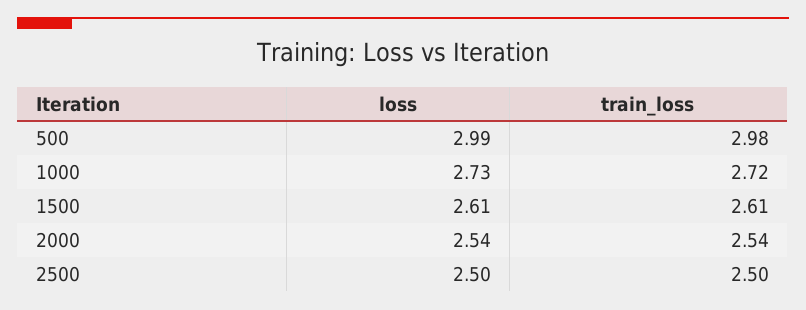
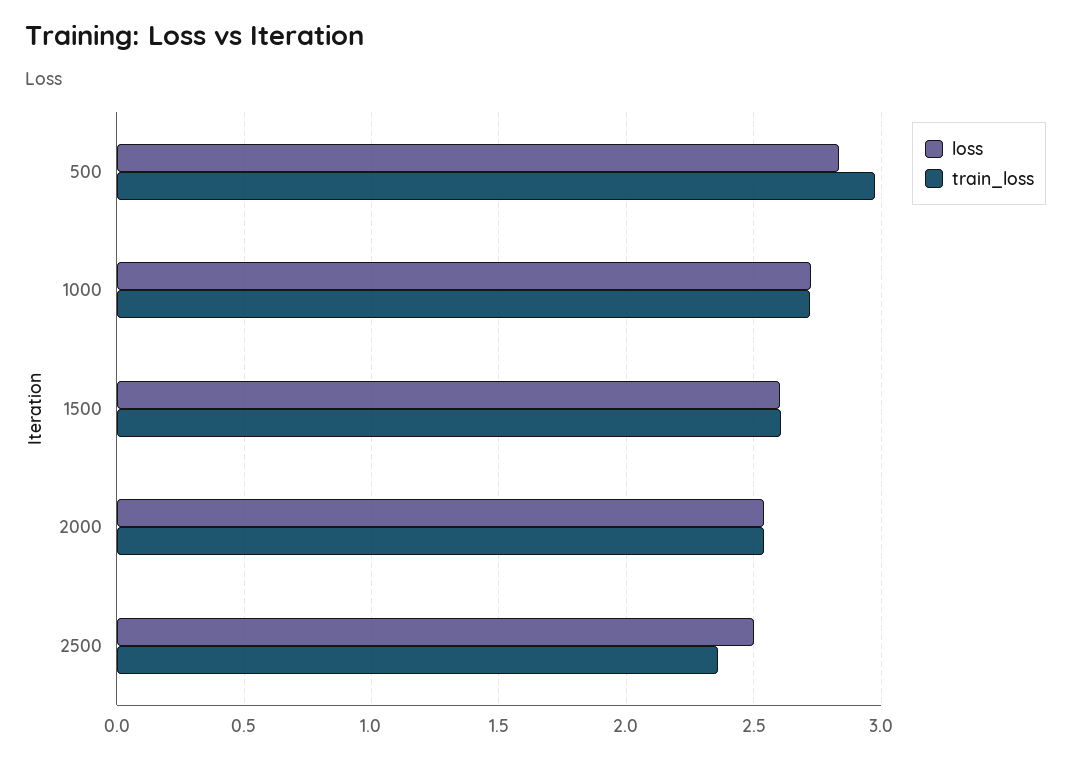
loss, 500: 2.99 -> 2.85
train_loss, 2500: 2.5 -> 2.35

